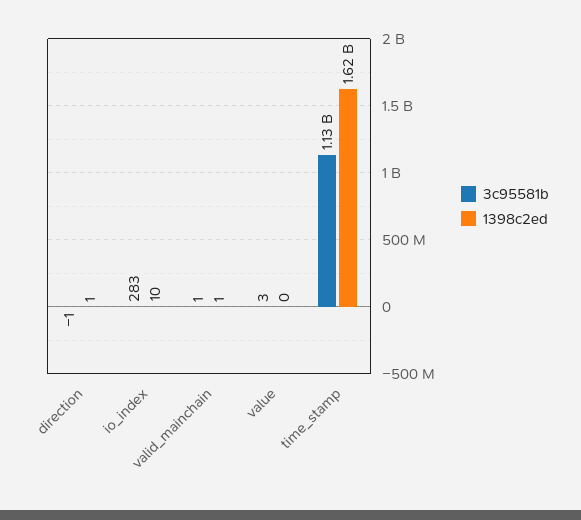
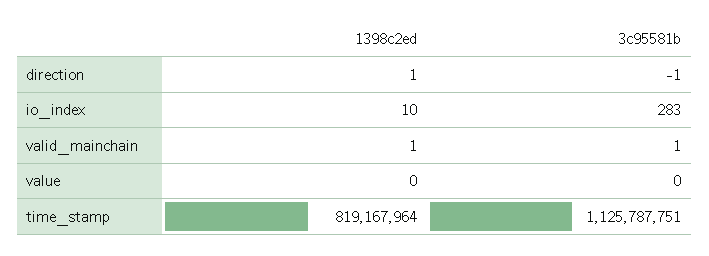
3c95581b, value: 3 -> 0
1398c2ed, time_stamp: 1620000000 -> 819167964

